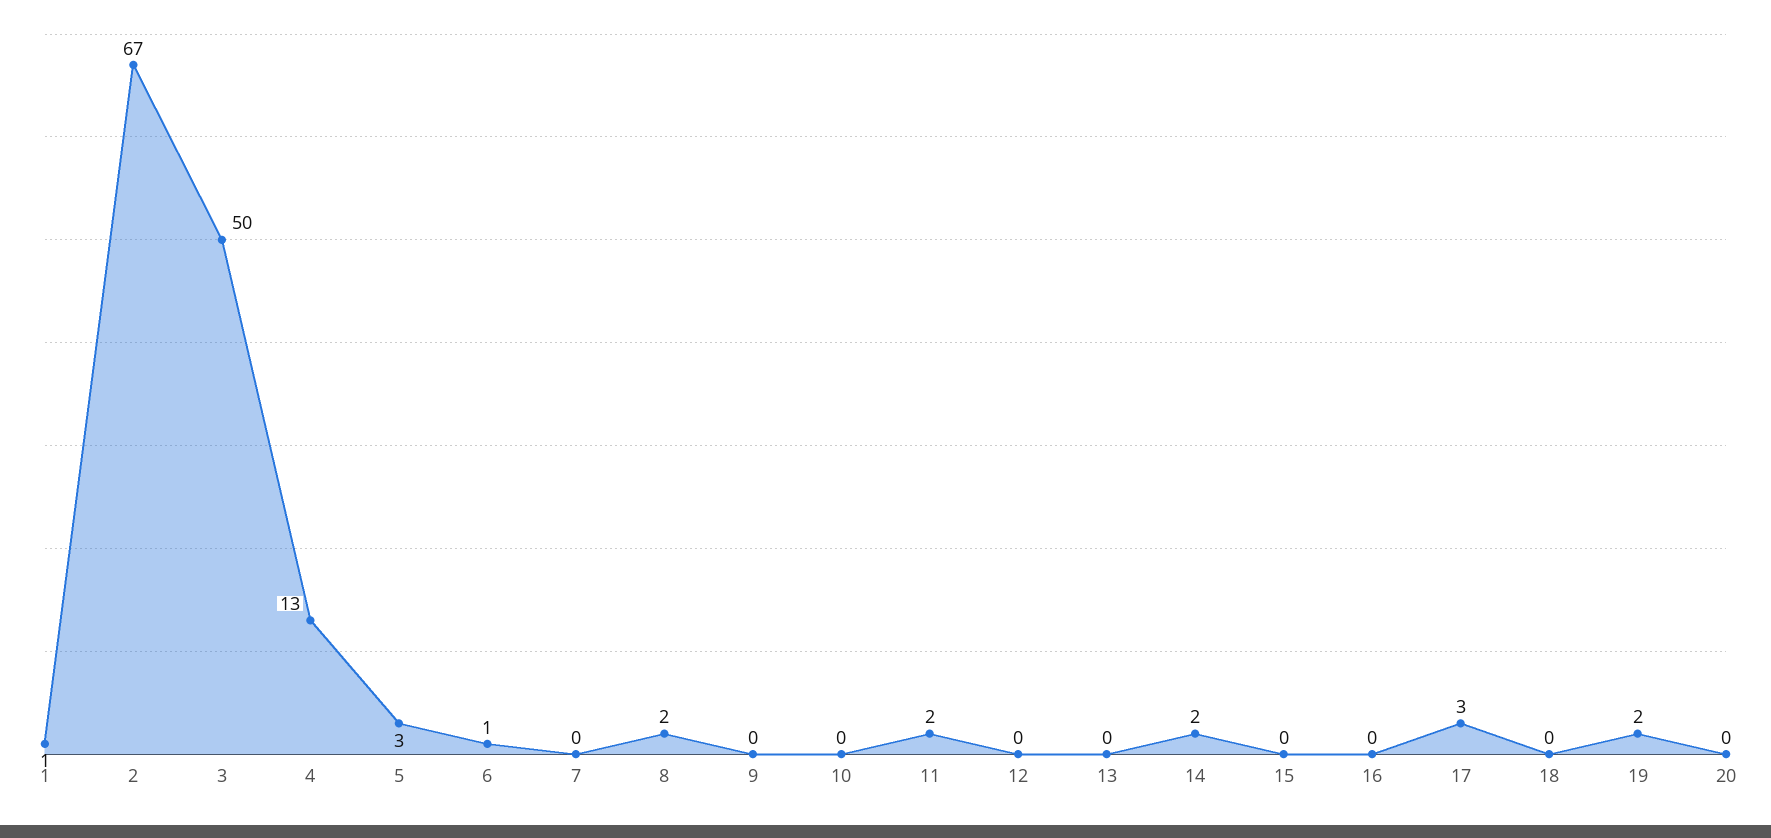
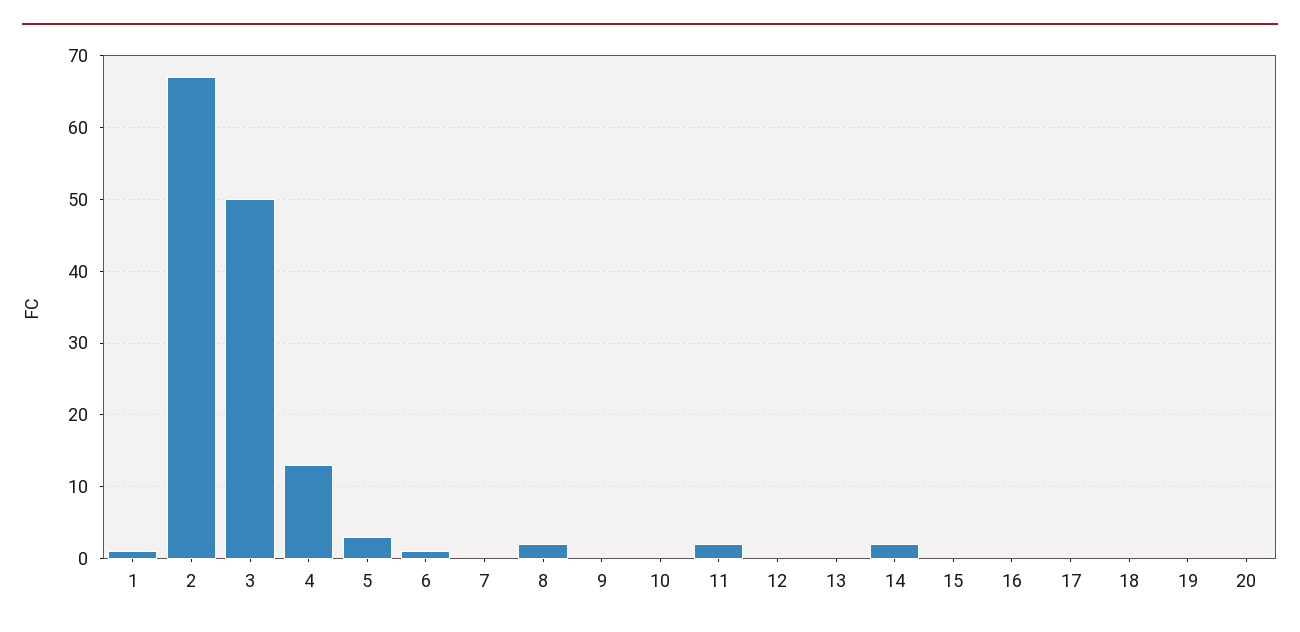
17: 3 -> 0
19: 2 -> 0

